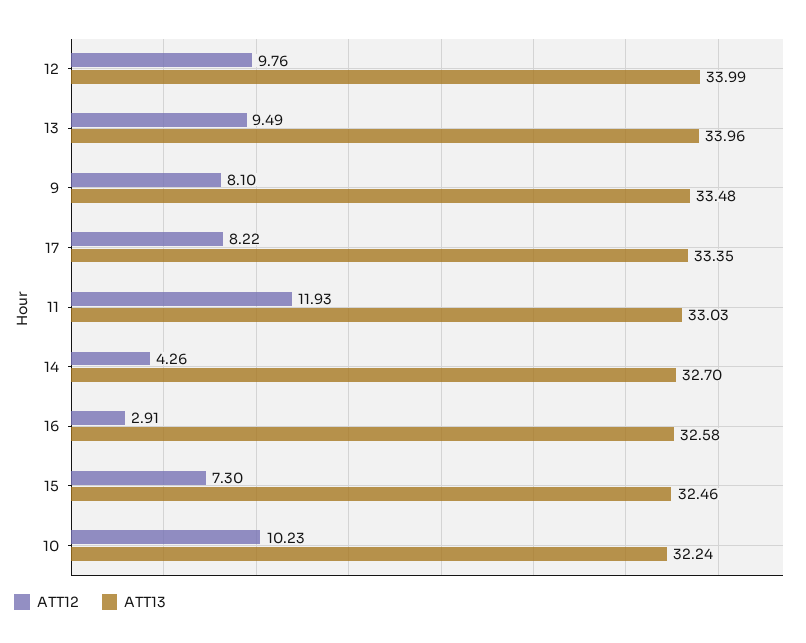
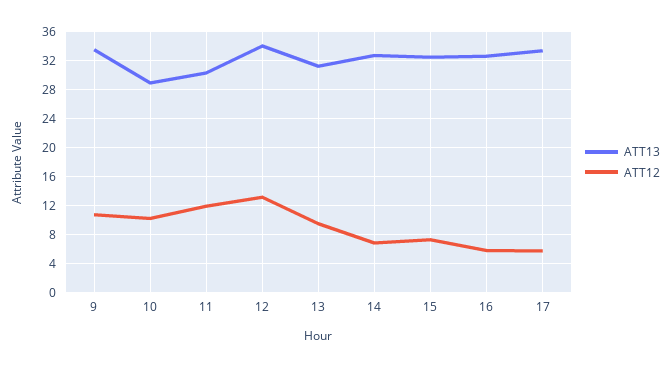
ATT12, 12: 9.76 -> 13
ATT13, 13: 33.96 -> 31
ATT12, 9: 8.1 -> 11
ATT12, 17: 8.22 -> 6
ATT13, 11: 33.03 -> 30
ATT12, 14: 4.26 -> 7
ATT12, 16: 2.91 -> 6
ATT13, 10: 32.24 -> 29

